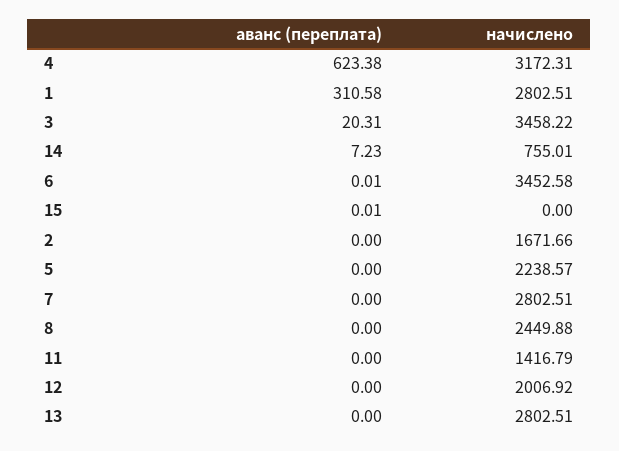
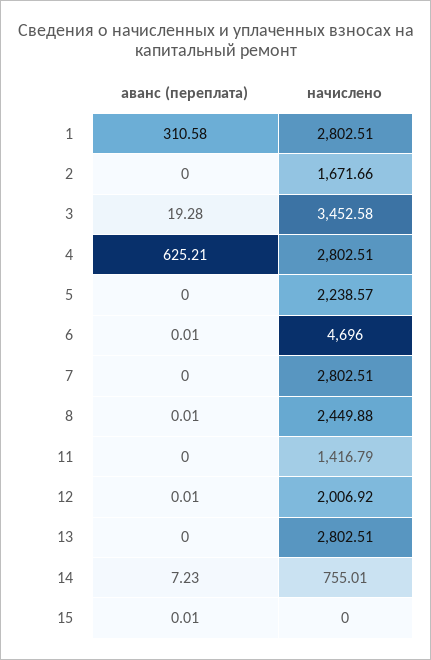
аванс (переплата), 4: 623.38 -> 625.21
начислено, 4: 3172.31 -> 2802.51
аванс (переплата), 3: 20.31 -> 19.28
начислено, 3: 3458.22 -> 3452.58
начислено, 6: 3452.58 -> 4696
аванс (переплата), 8: 0 -> 0.01
аванс (переплата), 12: 0 -> 0.01

